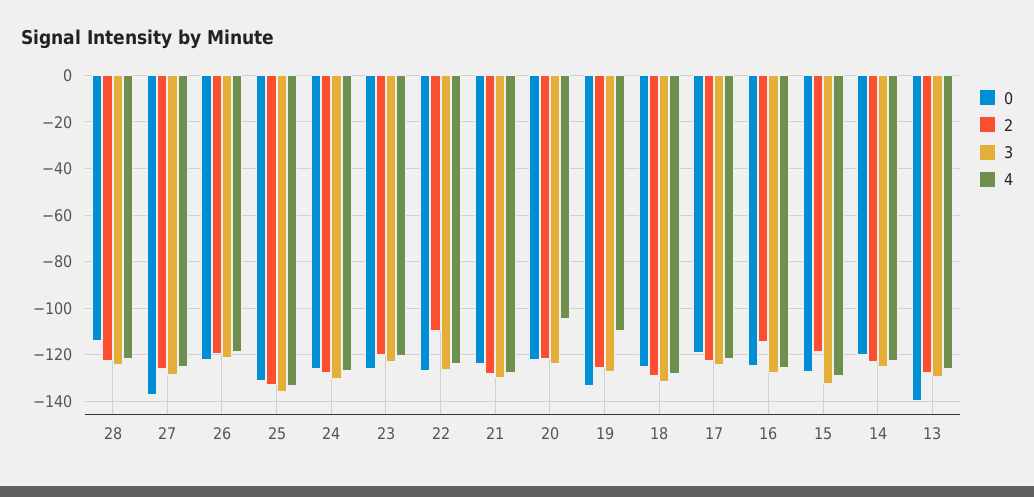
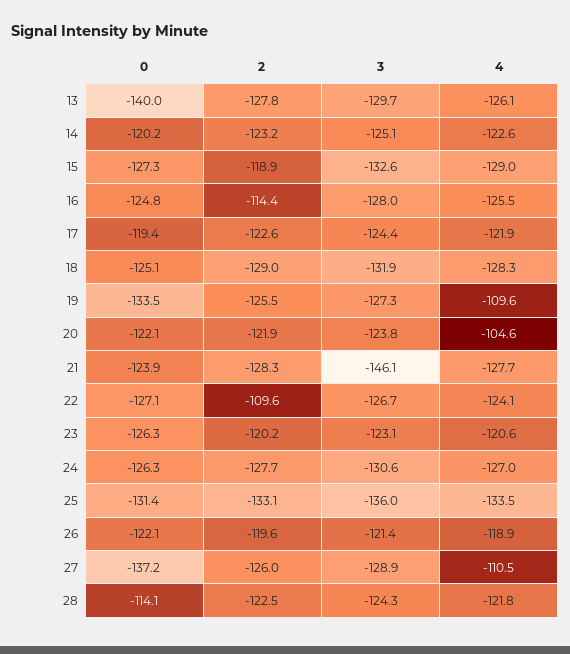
4, 27: -125 -> -110.5
3, 21: -130 -> -146.1

